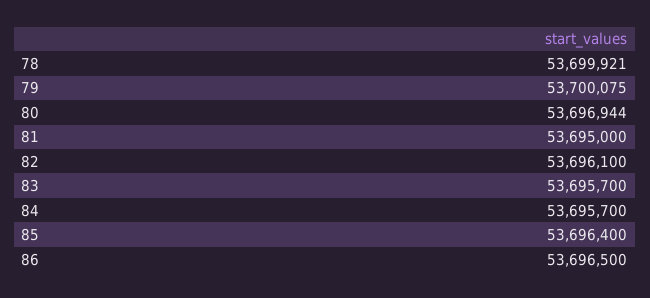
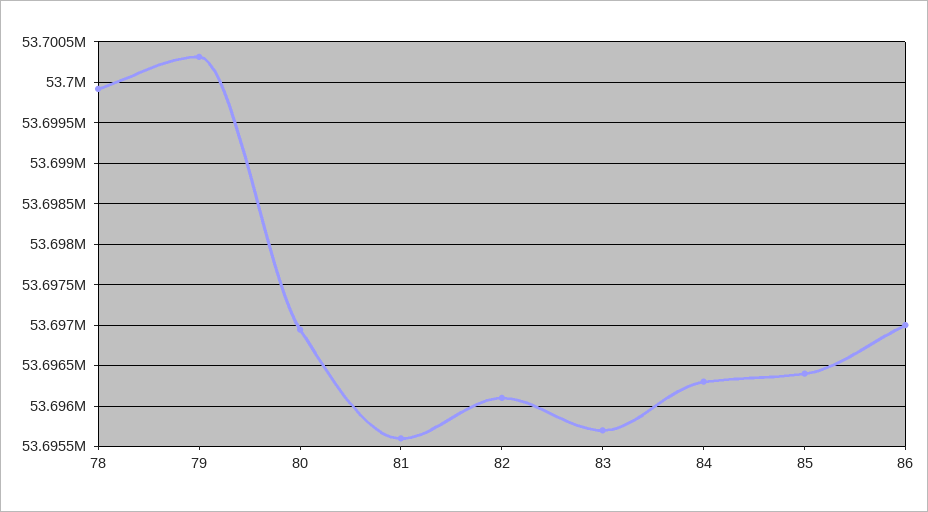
79: 53700075 -> 53700300
81: 53695000 -> 53695600
84: 53695700 -> 53696300
86: 53696500 -> 53697000

